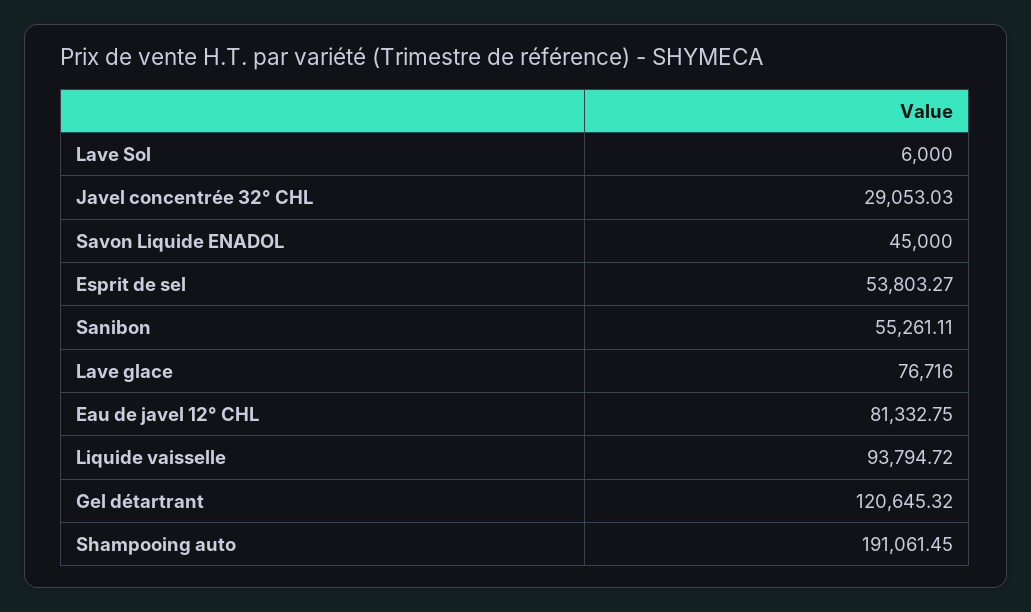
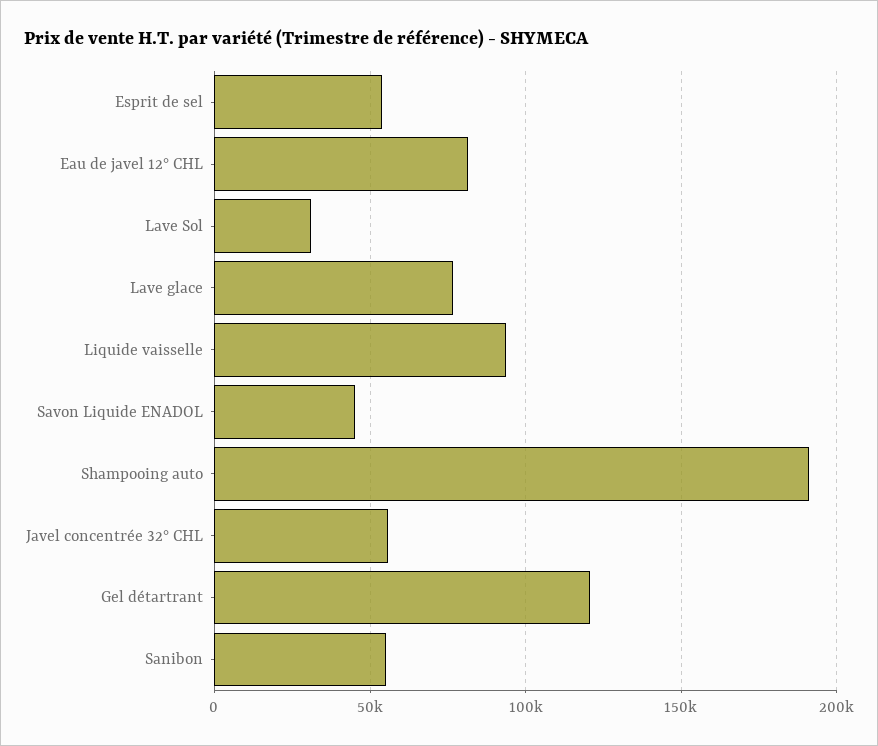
Lave Sol: 6000 -> 30000
Javel concentrée 32° CHL: 29053.03 -> 55000

